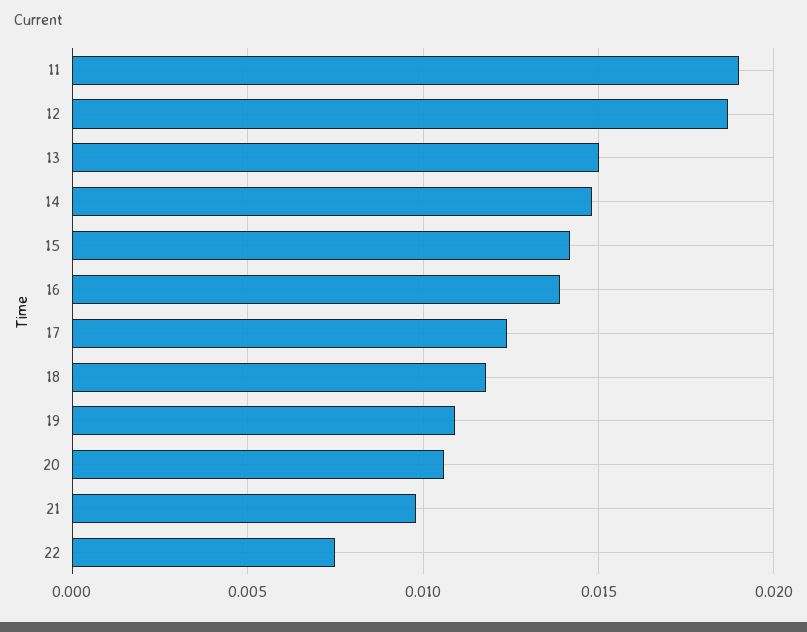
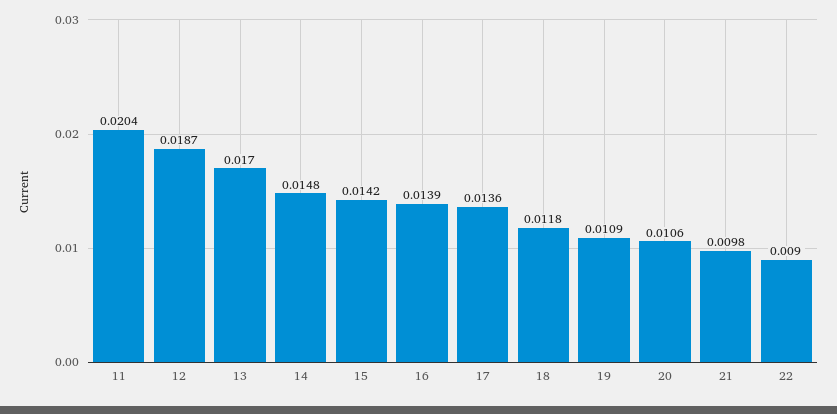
11: 0.019 -> 0.0204
13: 0.015 -> 0.017
17: 0.0125 -> 0.0136
22: 0.0075 -> 0.009

